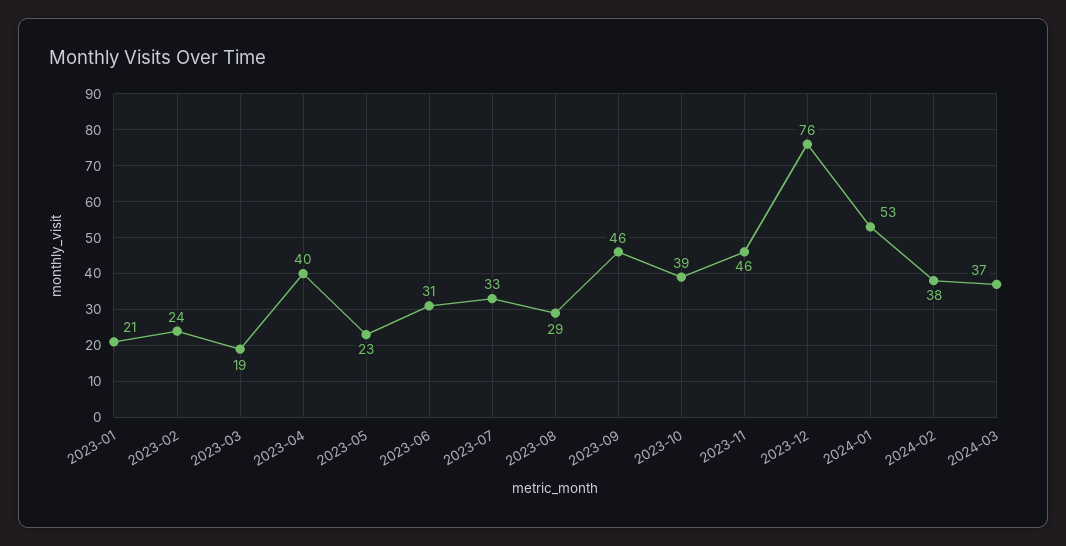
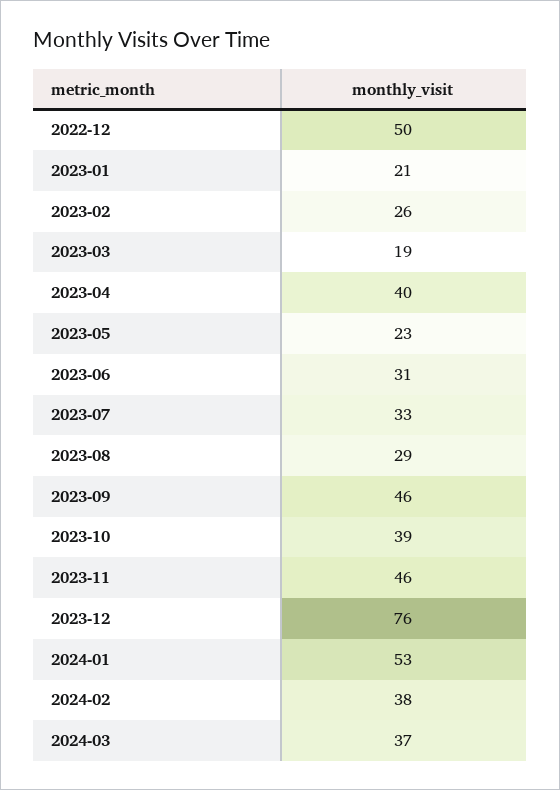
2023-02: 24 -> 26
2022-12: none -> 50

